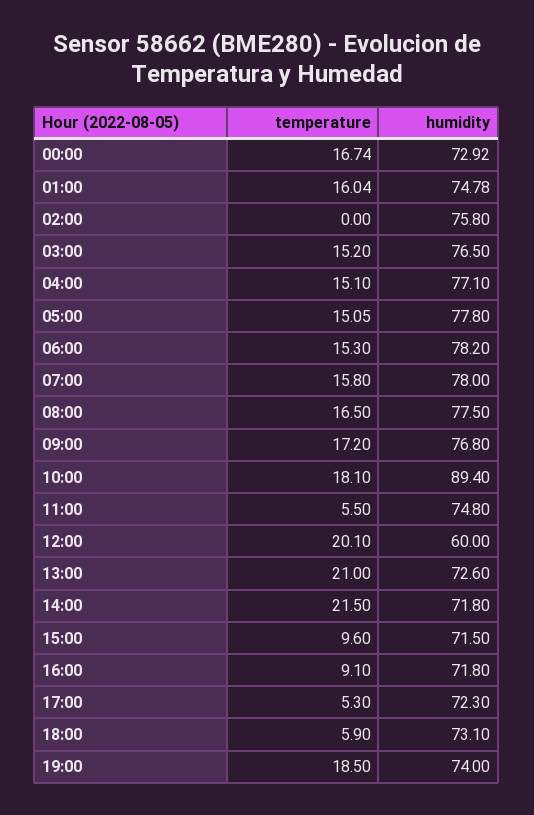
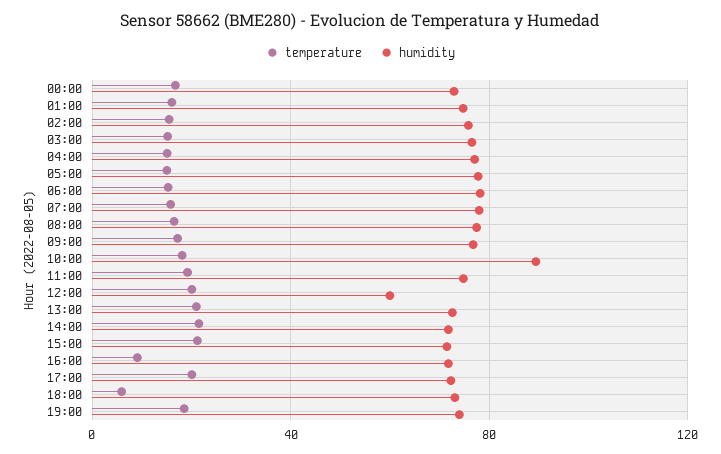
temperature, 02:00: 0 -> 15
temperature, 11:00: 5.5 -> 20
temperature, 15:00: 9.6 -> 20
temperature, 17:00: 5.3 -> 20

